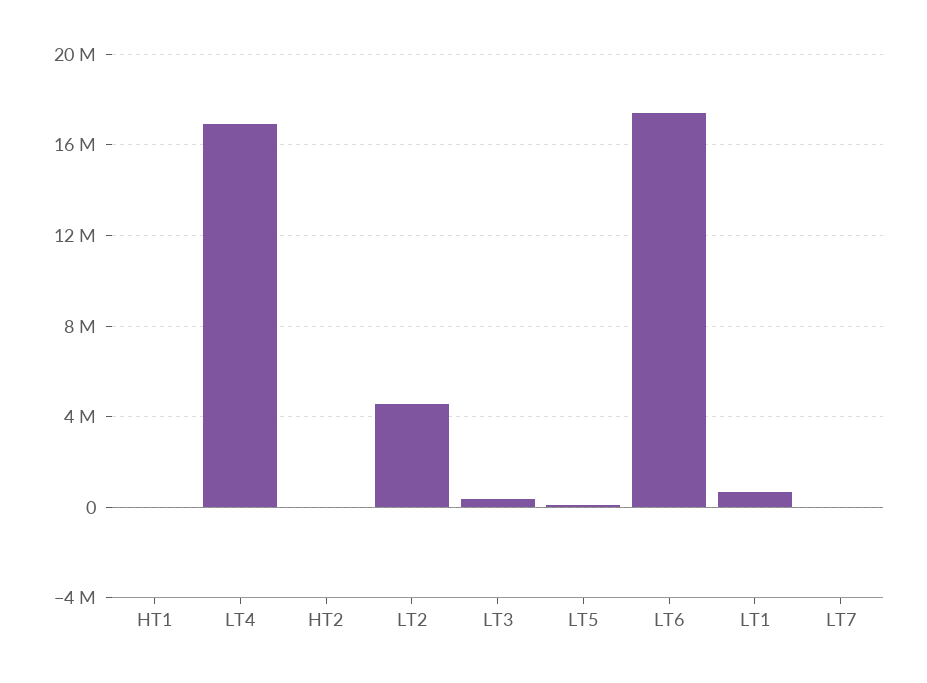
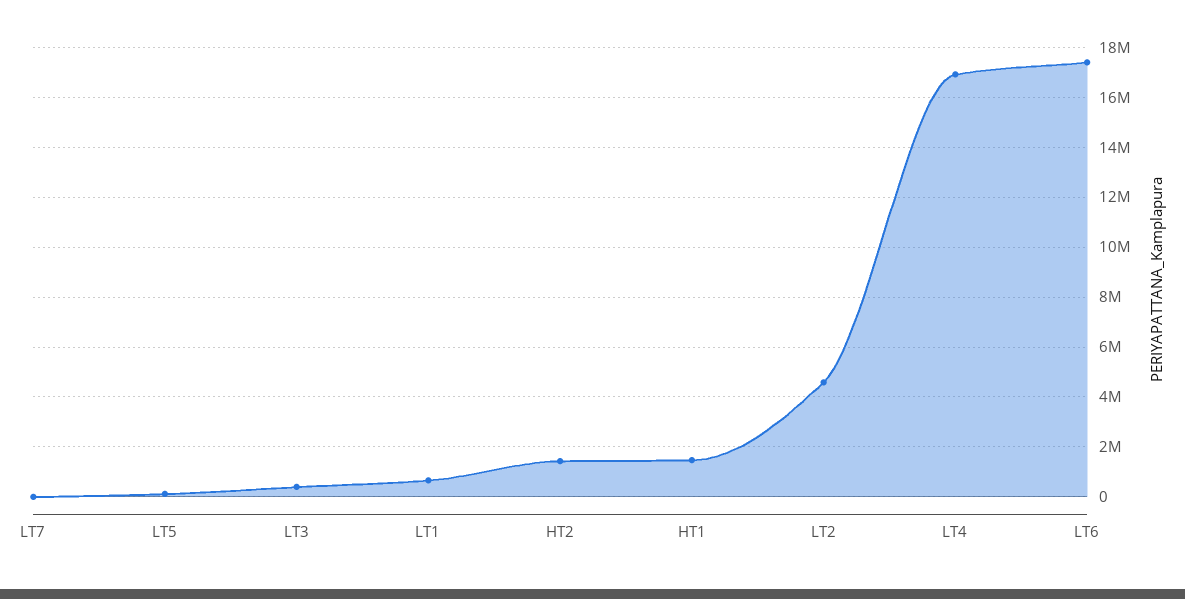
HT1: 0 -> 1500000
HT2: 0 -> 1500000

